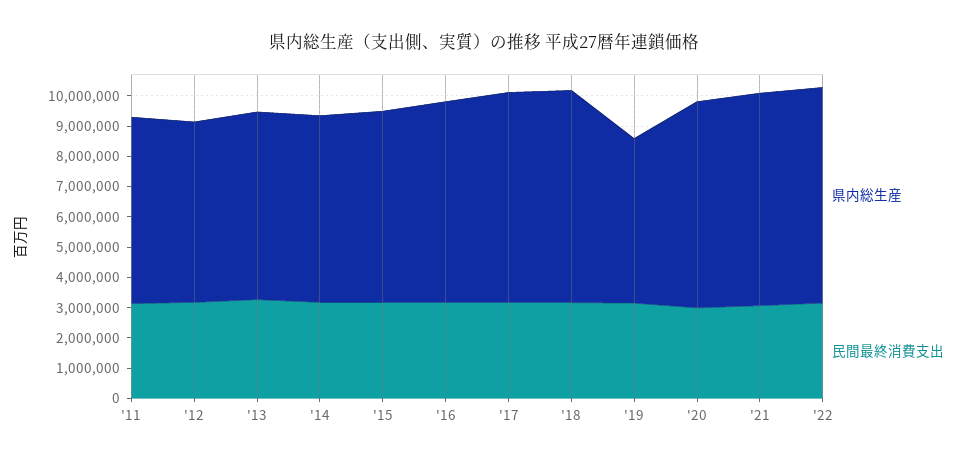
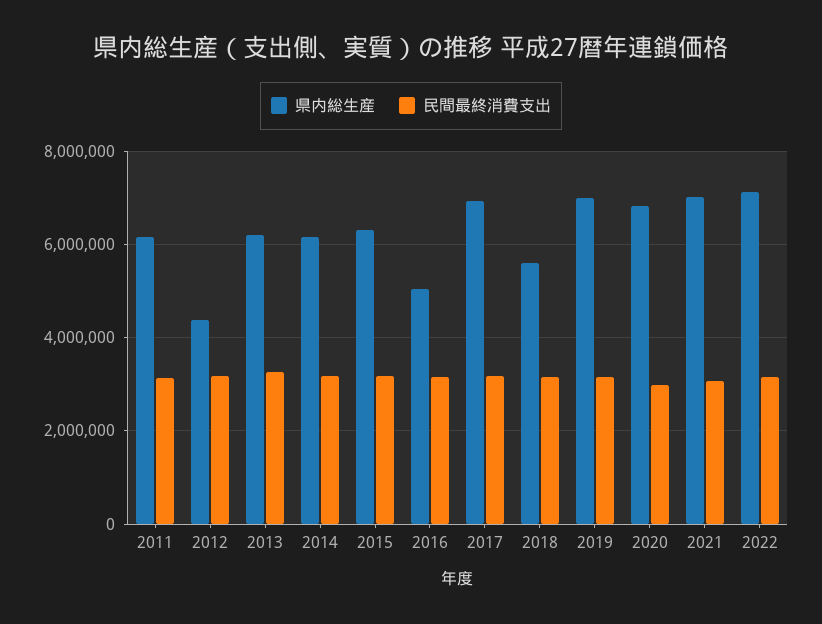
県内総生産, '12: 6000000 -> 4400000
県内総生産, '16: 6500000 -> 5000000
県内総生産, '18: 7000000 -> 5600000
県内総生産, '19: 5500000 -> 7000000

